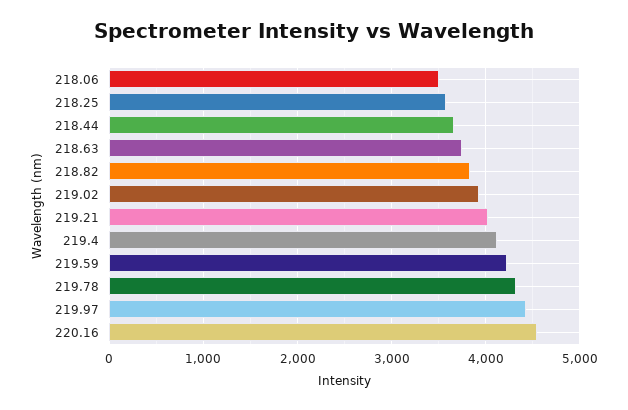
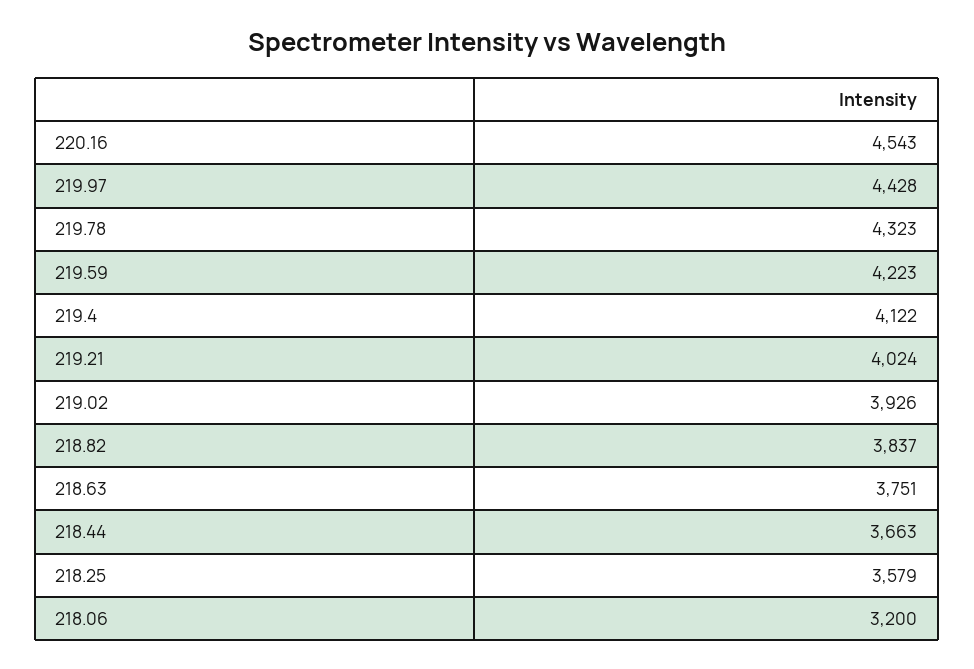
218.06: 3500 -> 3200

